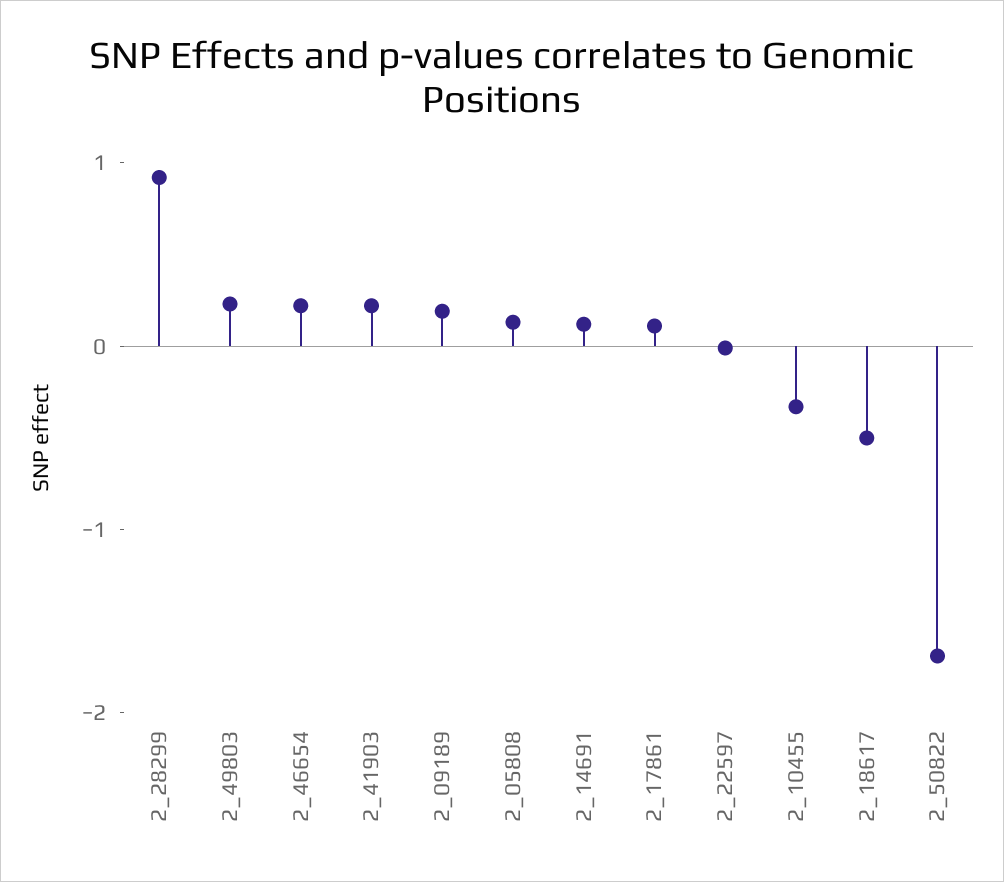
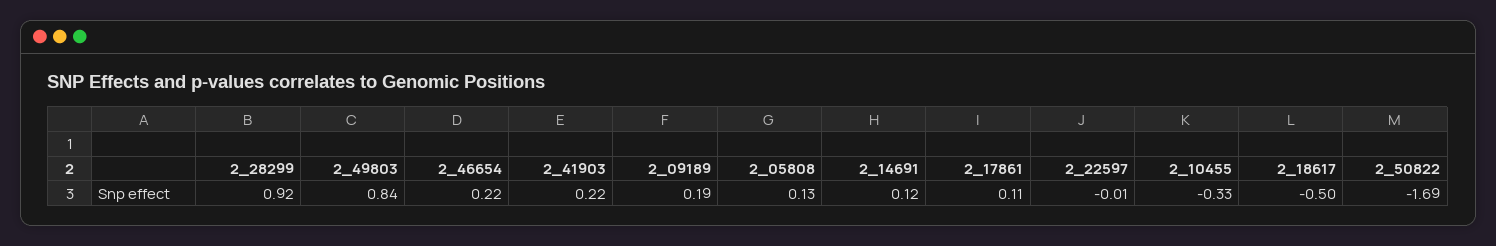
2_49803: 0.2 -> 0.84

